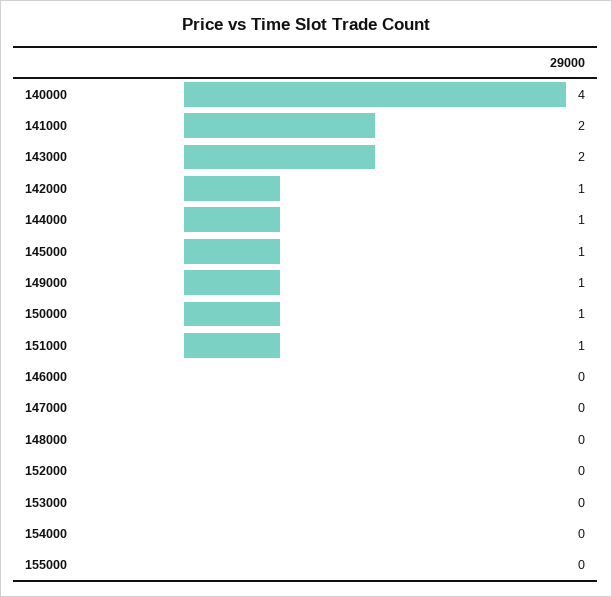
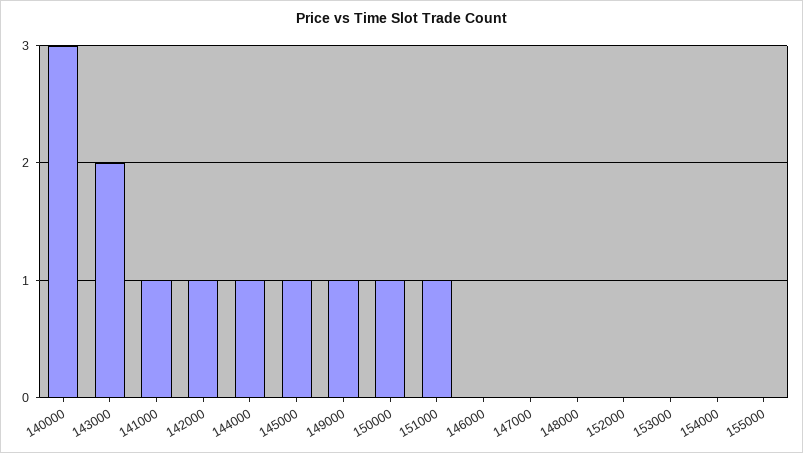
140000: 4 -> 3
141000: 2 -> 1

